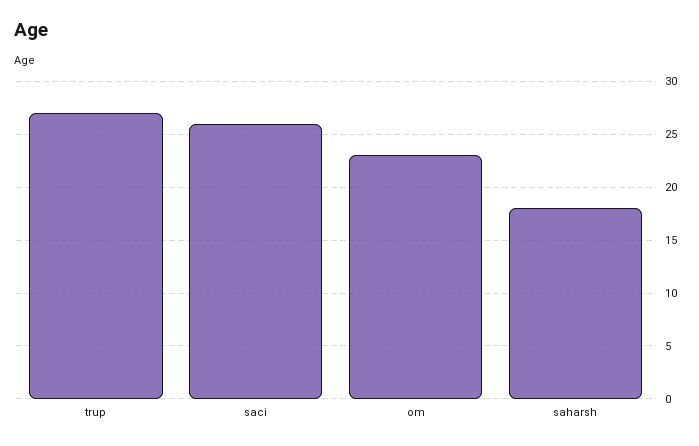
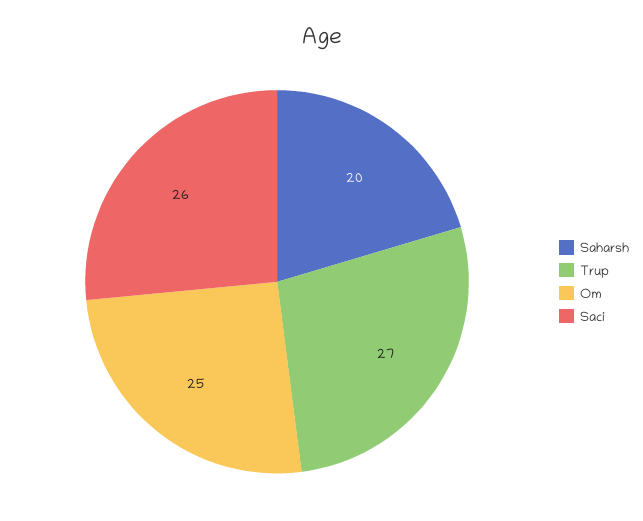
om: 23 -> 25
saharsh: 18 -> 20

